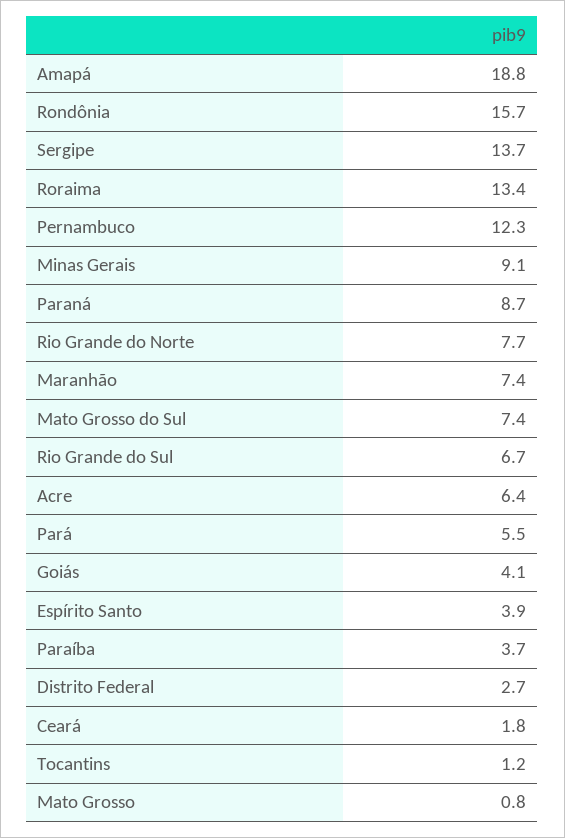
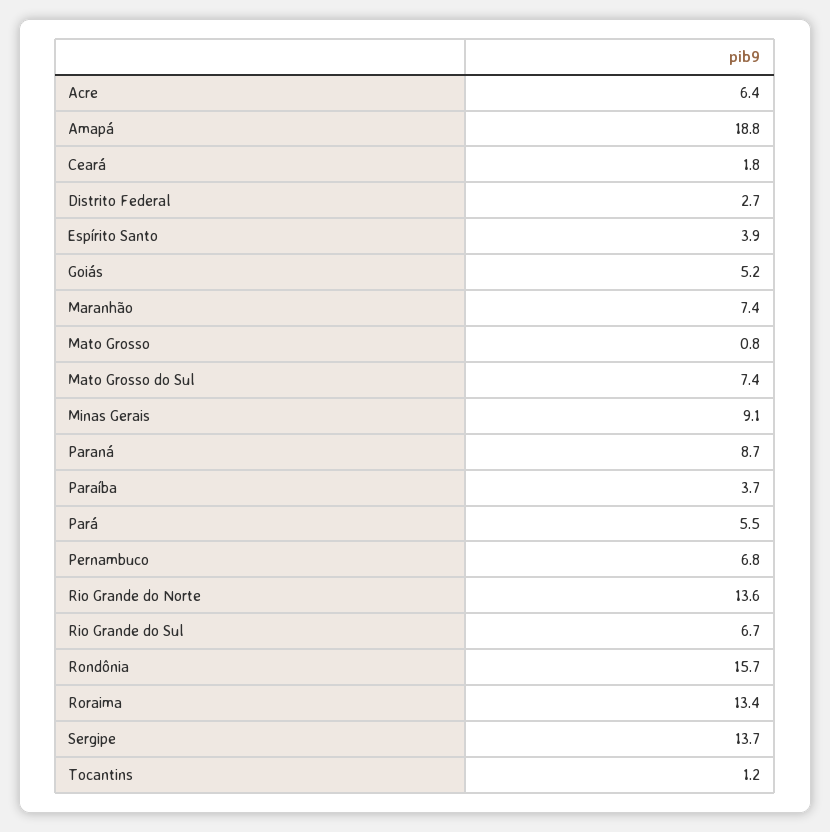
Pernambuco: 12.3 -> 6.8
Rio Grande do Norte: 7.7 -> 13.6
Goiás: 4.1 -> 5.2

